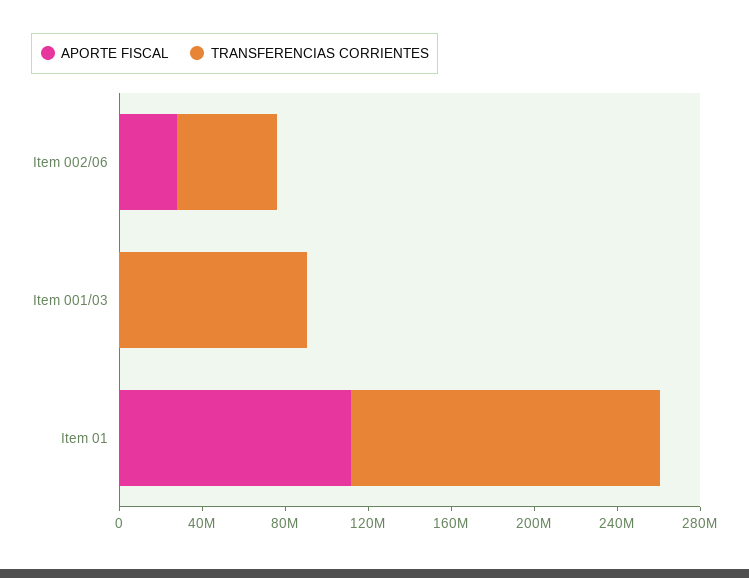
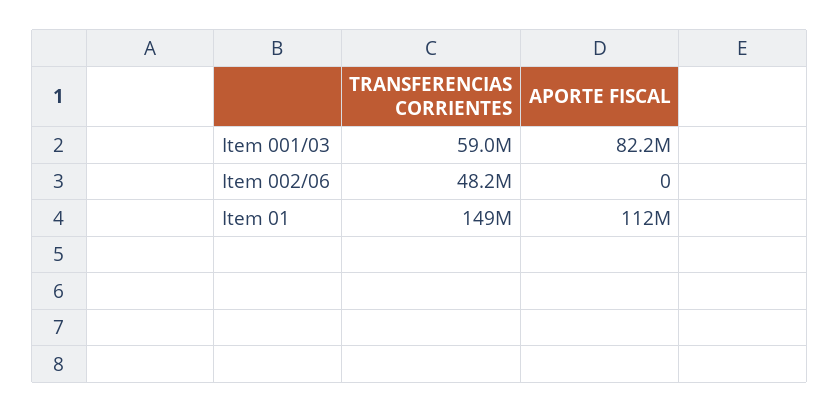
APORTE FISCAL, Item 002/06: 30000000 -> 0
APORTE FISCAL, Item 001/03: 0 -> 82200000
TRANSFERENCIAS CORRIENTES, Item 001/03: 90000000 -> 59000000

